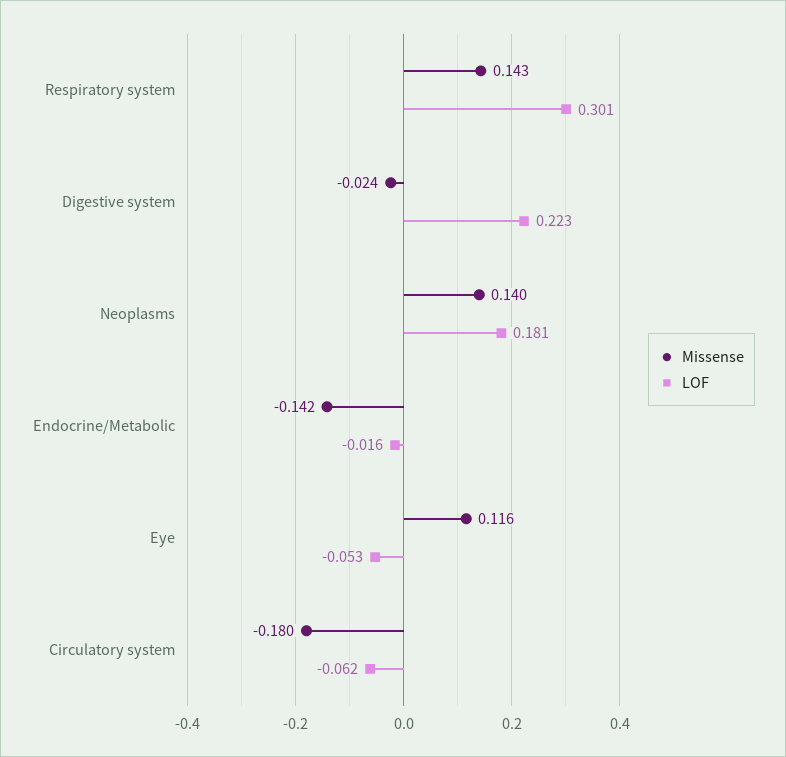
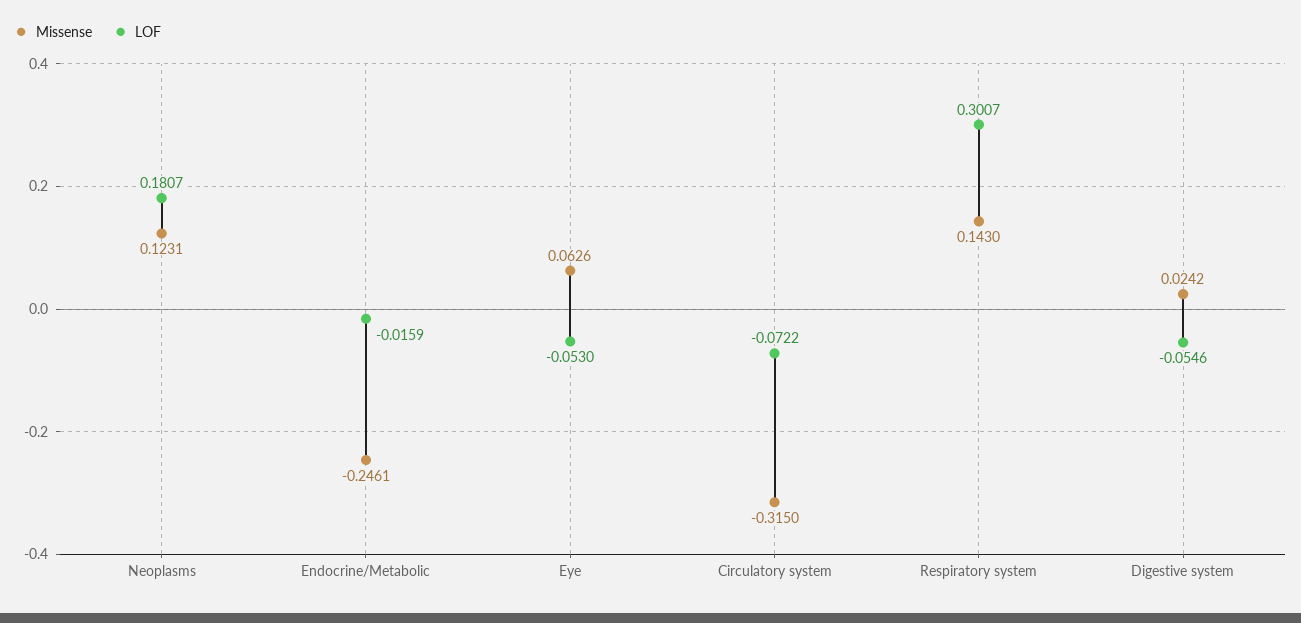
Missense, Digestive system: -0.024 -> 0.0242
LOF, Digestive system: 0.223 -> -0.0546
Missense, Neoplasms: 0.14 -> 0.1231
Missense, Endocrine/Metabolic: -0.142 -> -0.2461
Missense, Eye: 0.116 -> 0.0626
Missense, Circulatory system: -0.18 -> -0.315
LOF, Circulatory system: -0.062 -> -0.0722

